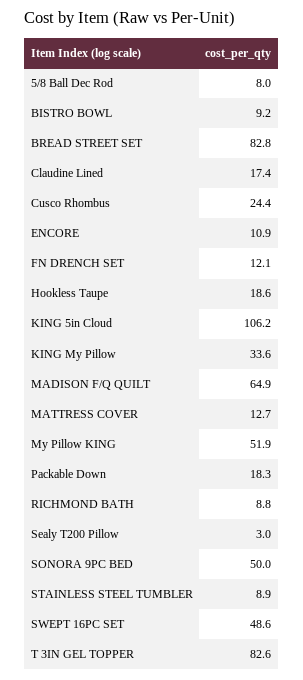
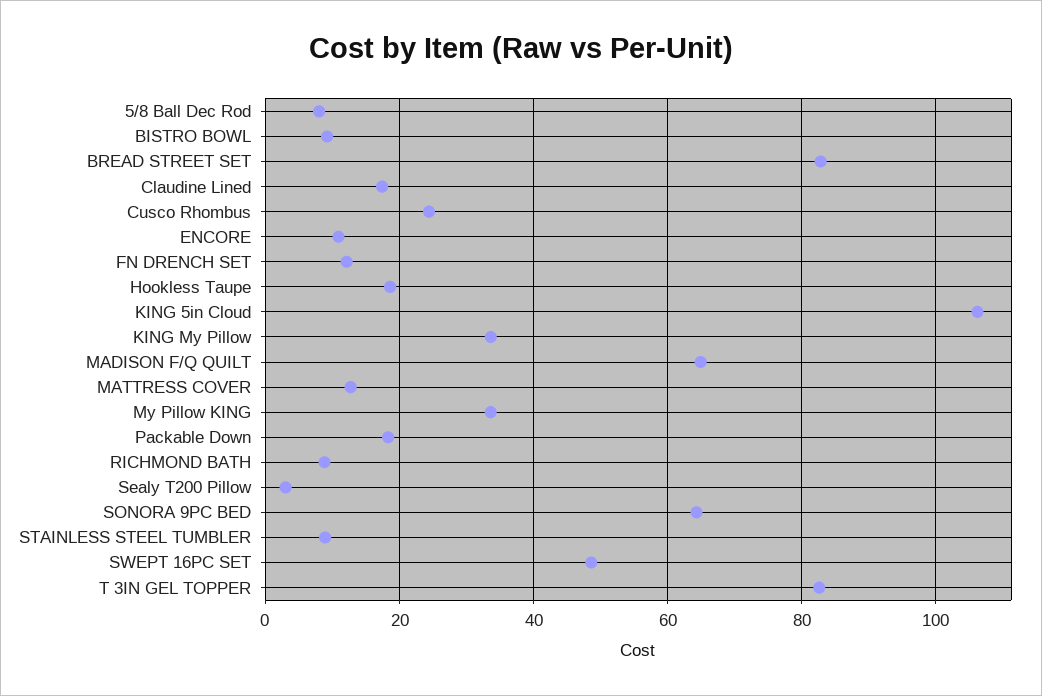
My Pillow KING: 51.9 -> 34
SONORA 9PC BED: 50 -> 64

